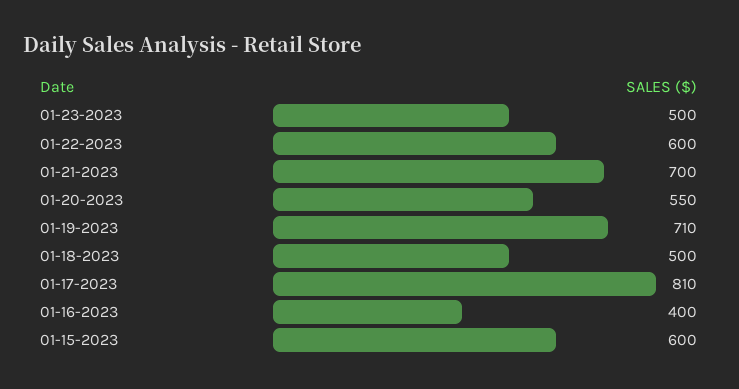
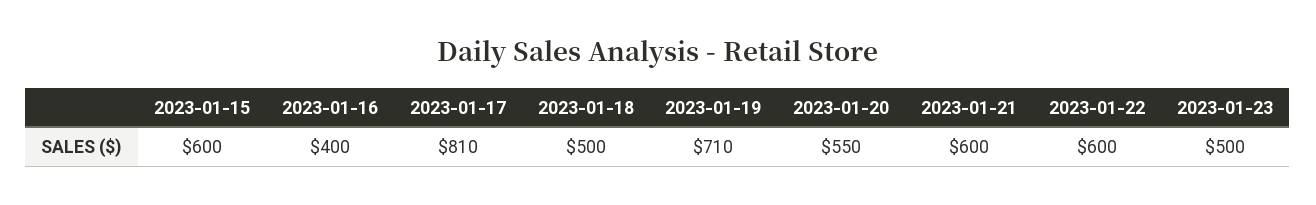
01-21-2023: 700 -> 600

